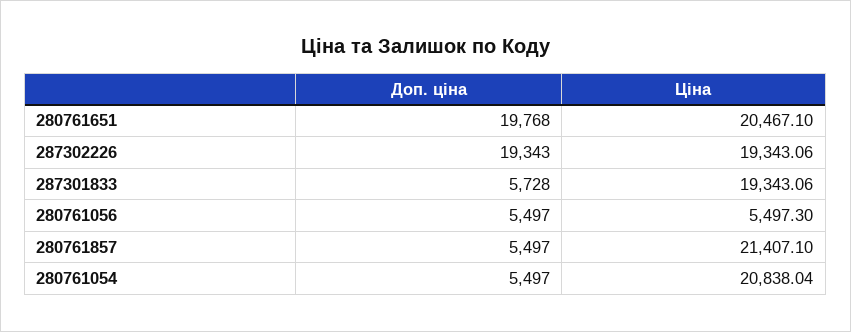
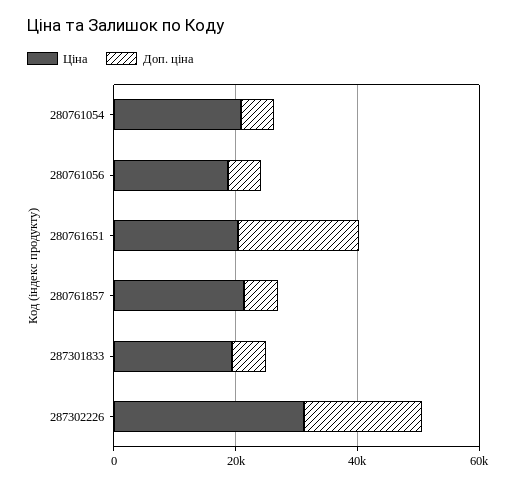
Ціна, 287302226: 19343.06 -> 30000
Ціна, 280761056: 5497.3 -> 20000

